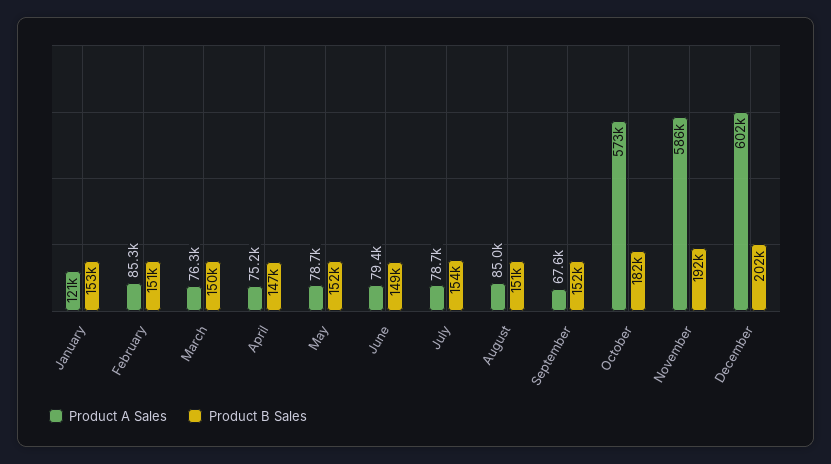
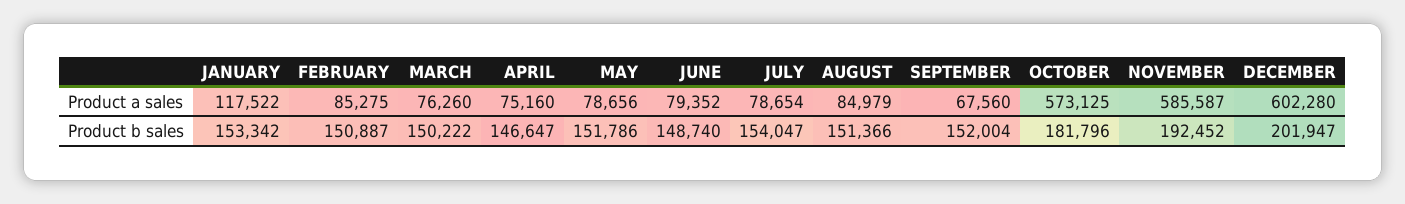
Product A Sales, January: 121000 -> 117522

